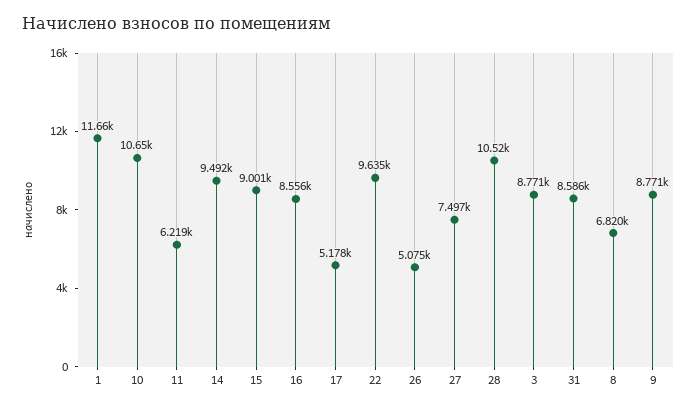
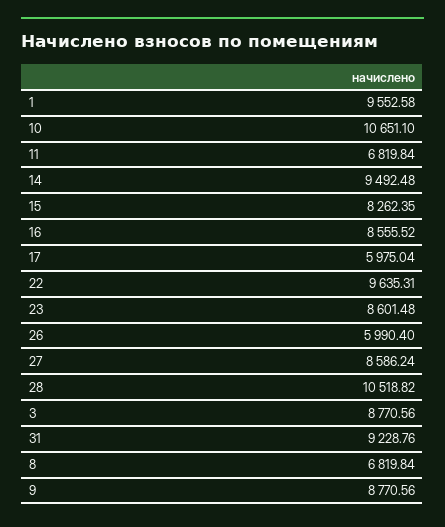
1: 11660 -> 9552.58
11: 6219 -> 6819.84
15: 9001 -> 8262.35
17: 5178 -> 5975.04
26: 5075 -> 5990.4
27: 7497 -> 8586.24
31: 8586 -> 9228.76
23: none -> 8601.48

